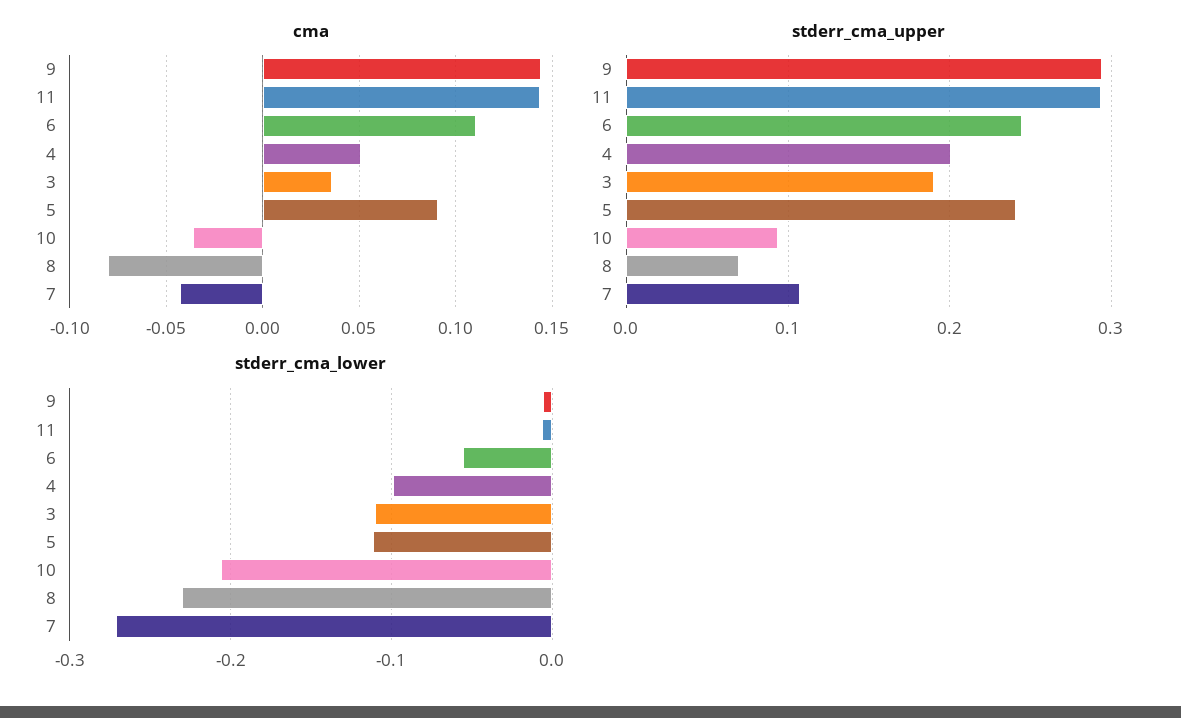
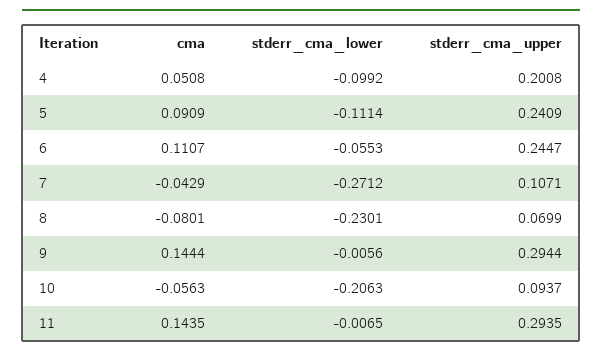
cma, 3: 0.035 -> none
cma, 10: -0.035 -> -0.0563
stderr_cma_upper, 3: 0.19 -> none
stderr_cma_lower, 3: -0.11 -> none

